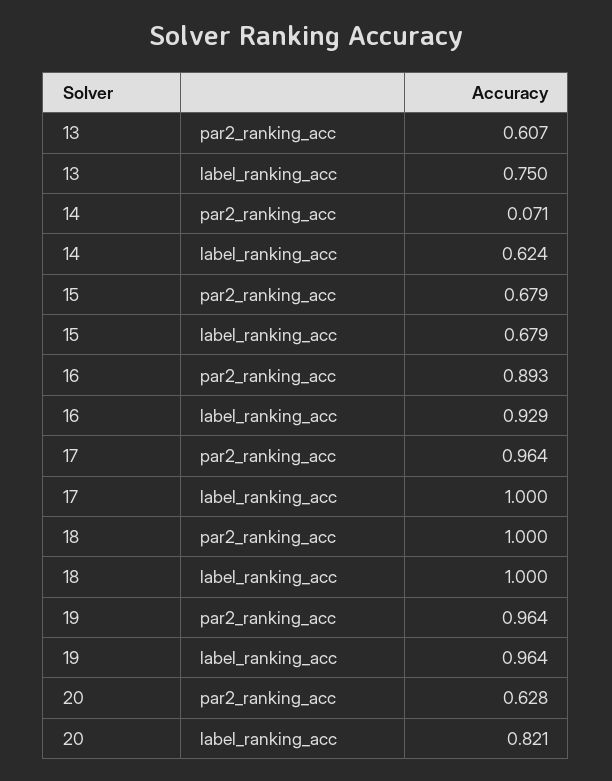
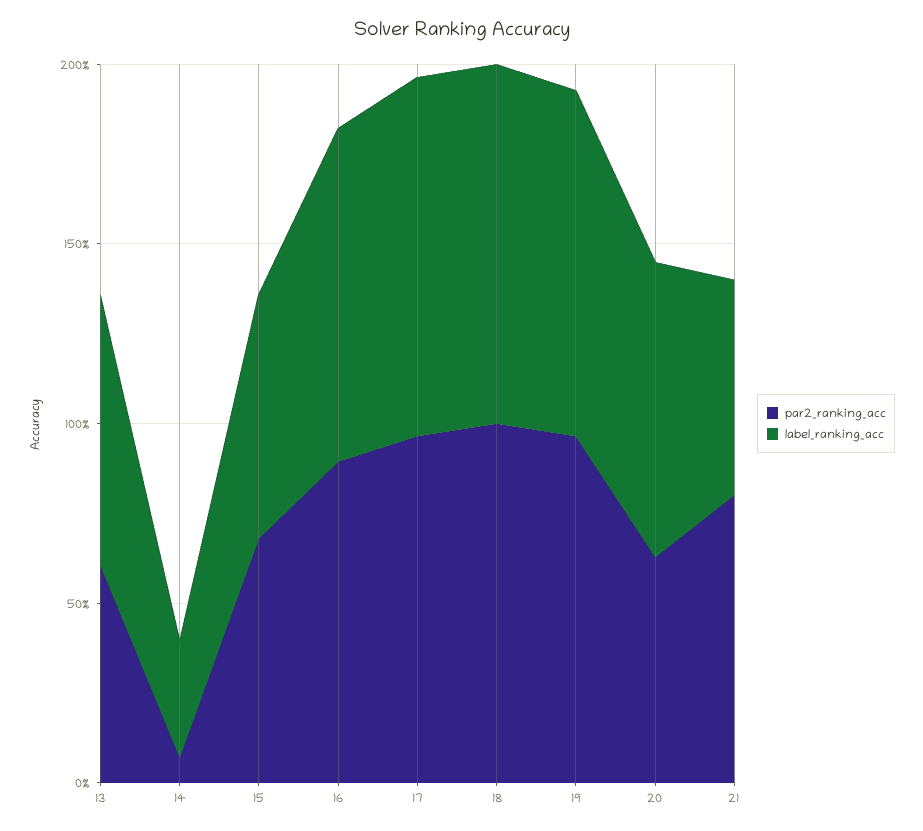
label_ranking_acc, 14: 0.624 -> 0.3
par2_ranking_acc, 21: none -> 0.8
label_ranking_acc, 21: none -> 0.6

